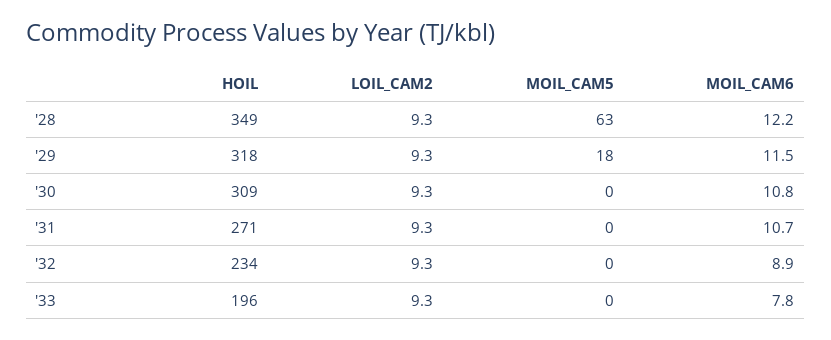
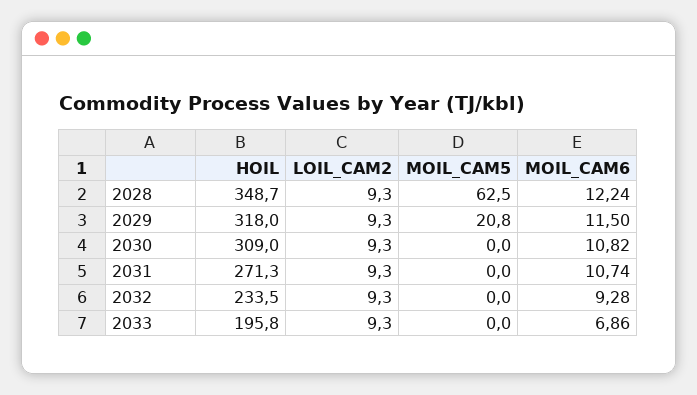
MOIL_CAM5, '29: 18 -> 20.8
MOIL_CAM6, '32: 8.9 -> 9.28
MOIL_CAM6, '33: 7.8 -> 6.86

